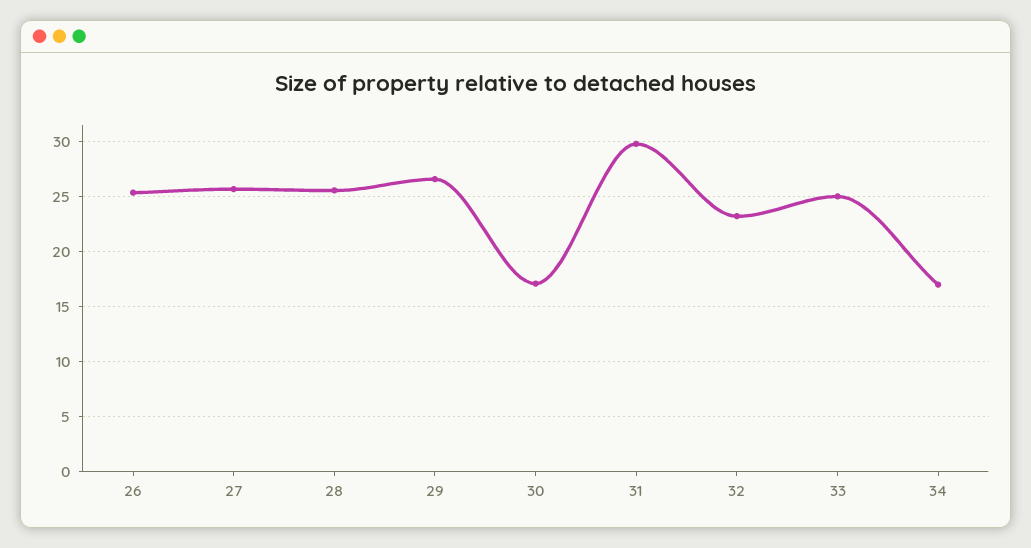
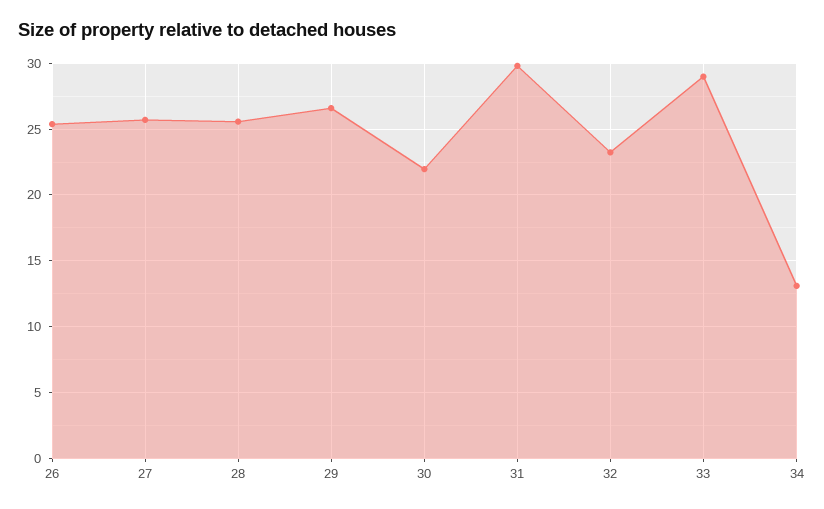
30: 17 -> 22
33: 25 -> 29
34: 17 -> 13

